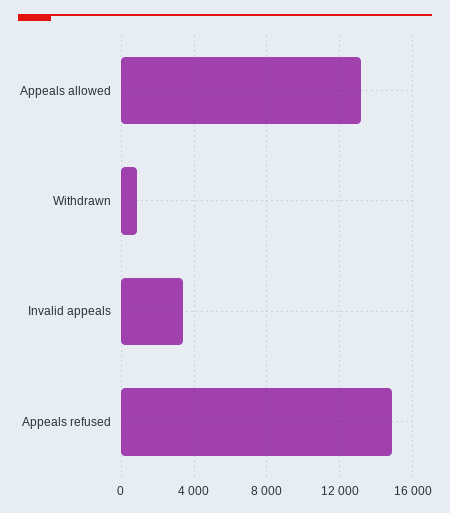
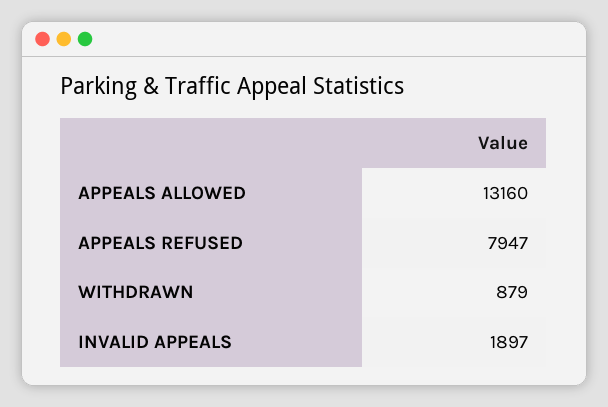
Invalid appeals: 3500 -> 1897
Appeals refused: 15000 -> 7947

